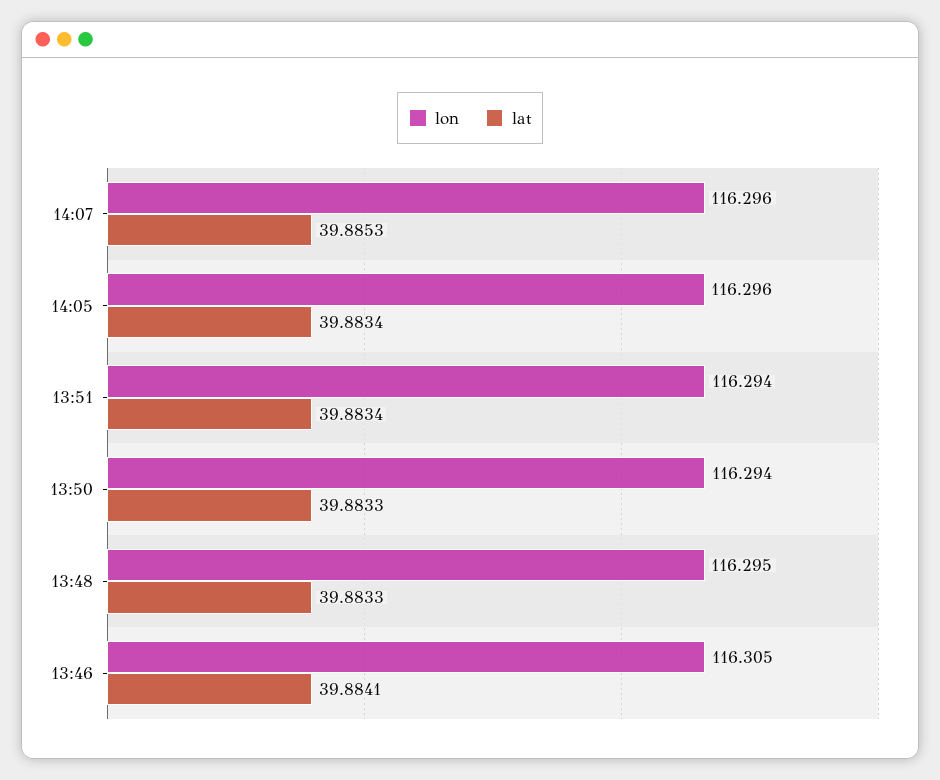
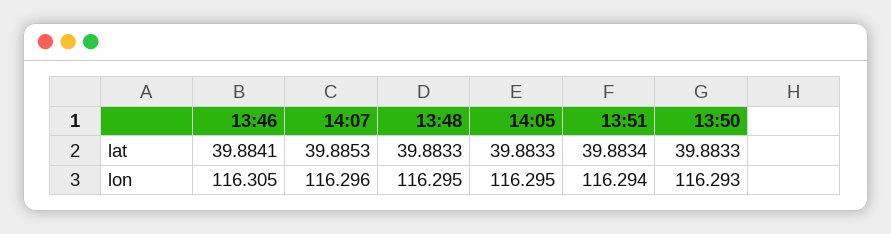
lon, 14:05: 116.296 -> 116.295
lat, 14:05: 39.8834 -> 39.8833
lon, 13:50: 116.294 -> 116.293

